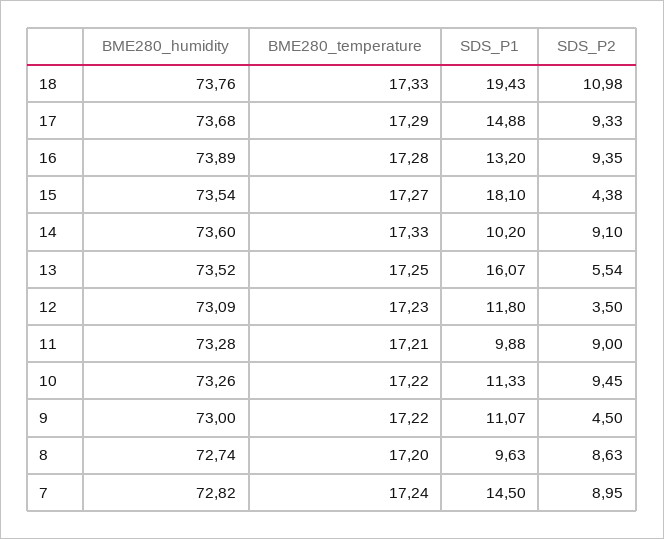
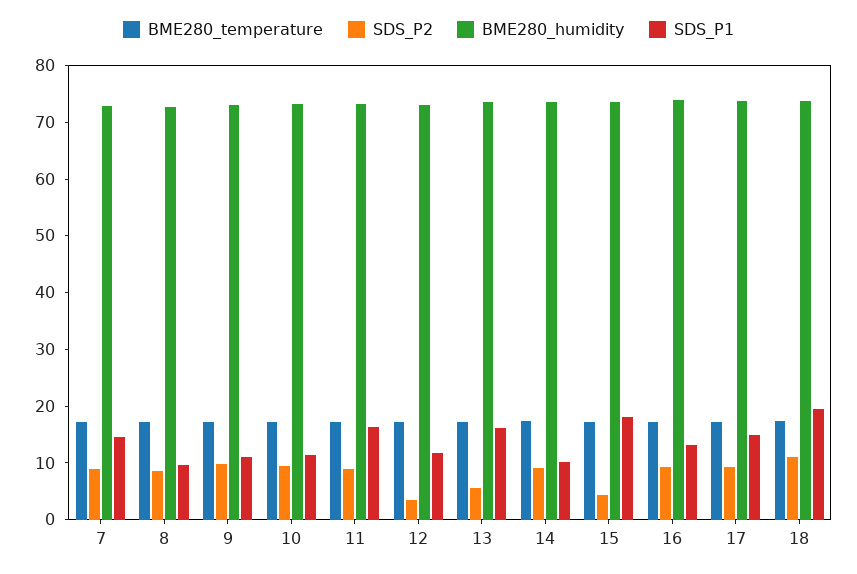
SDS_P1, 11: 9.88 -> 16
SDS_P2, 9: 4.5 -> 10

